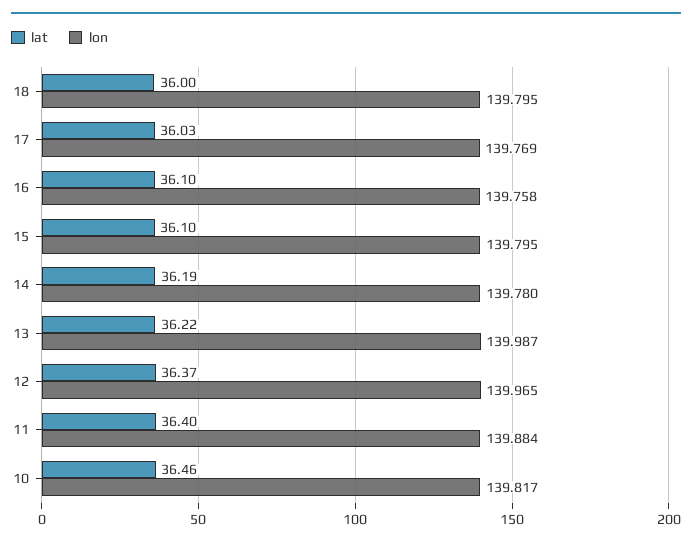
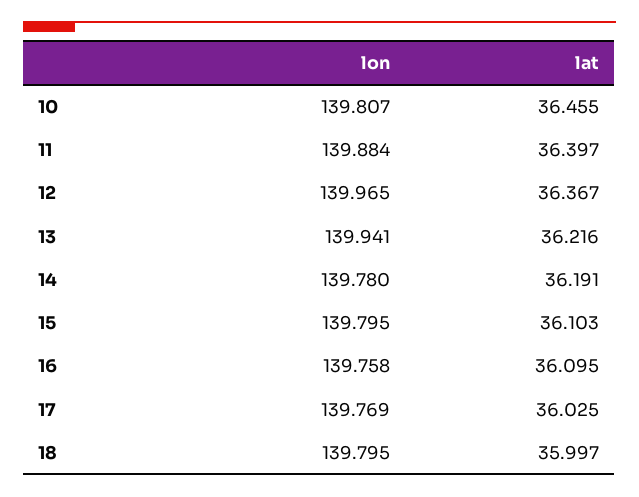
lon, 13: 139.987 -> 139.941
lon, 10: 139.817 -> 139.807

